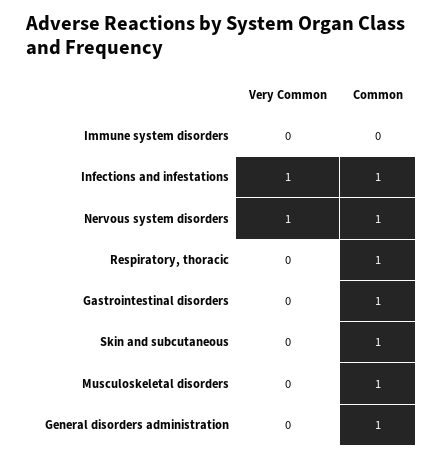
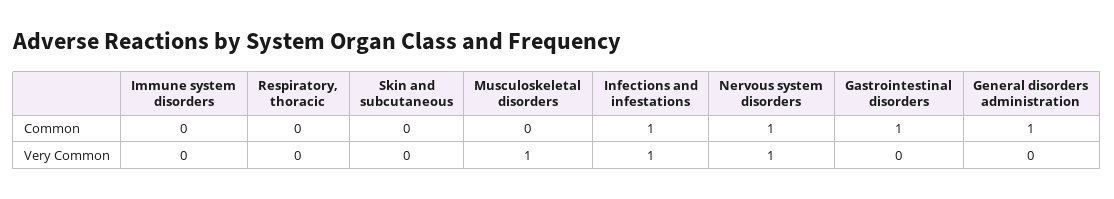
Common, Respiratory, thoracic: 1 -> 0
Common, Skin and subcutaneous: 1 -> 0
Very Common, Musculoskeletal disorders: 0 -> 1
Common, Musculoskeletal disorders: 1 -> 0

